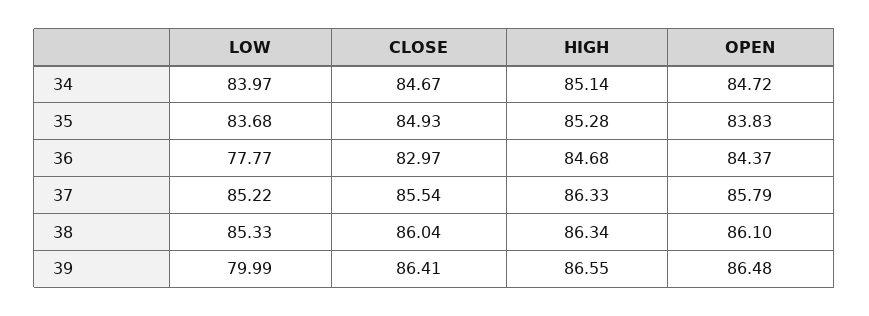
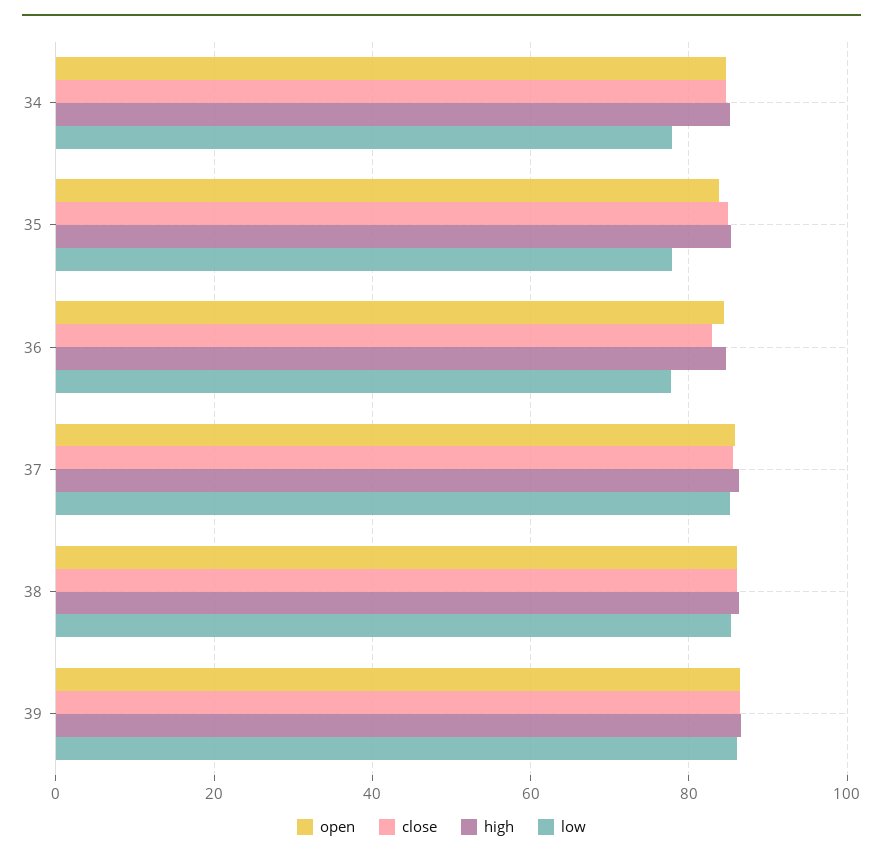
LOW, 34: 83.97 -> 78
LOW, 35: 83.68 -> 78
LOW, 39: 79.99 -> 86

